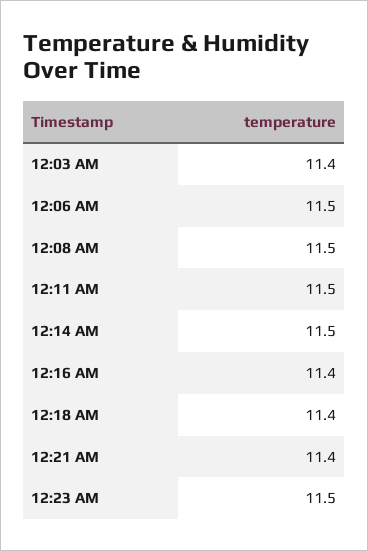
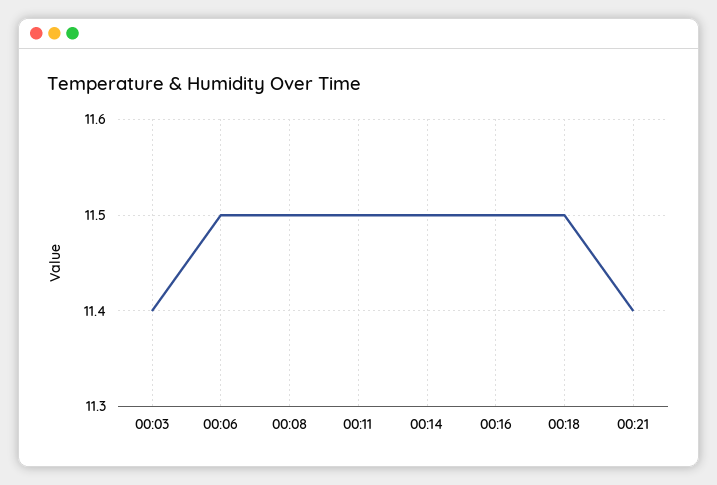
12:16 AM: 11.4 -> 11.5
12:18 AM: 11.4 -> 11.5
12:23 AM: 11.5 -> none

